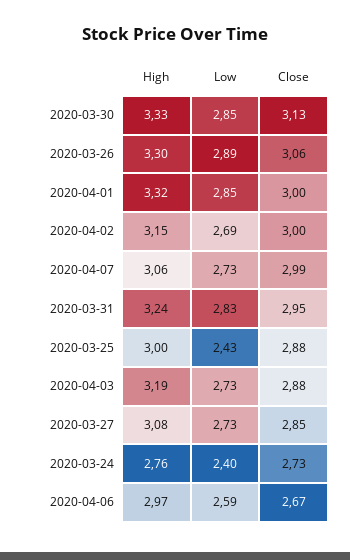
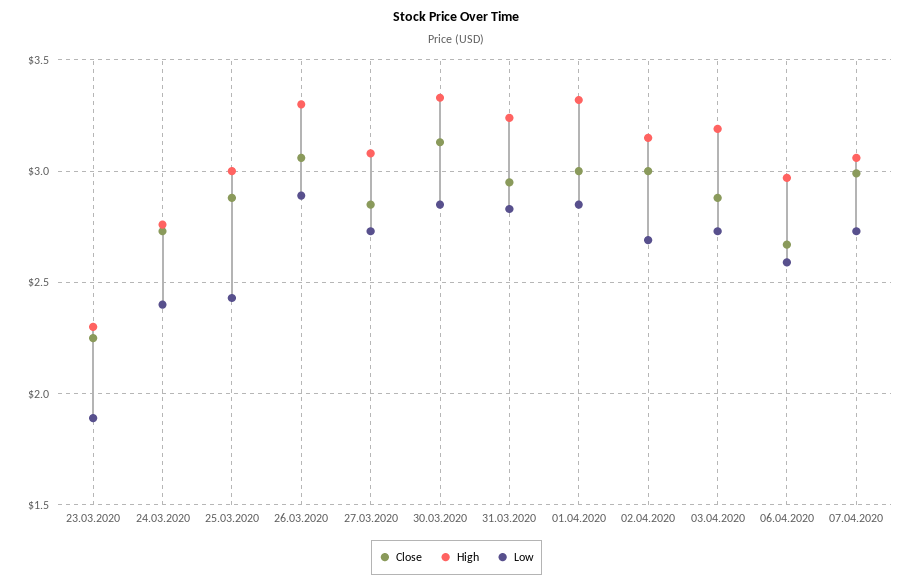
Close, 23.03.2020: none -> 2.25
High, 23.03.2020: none -> 2.3
Low, 23.03.2020: none -> 1.9

